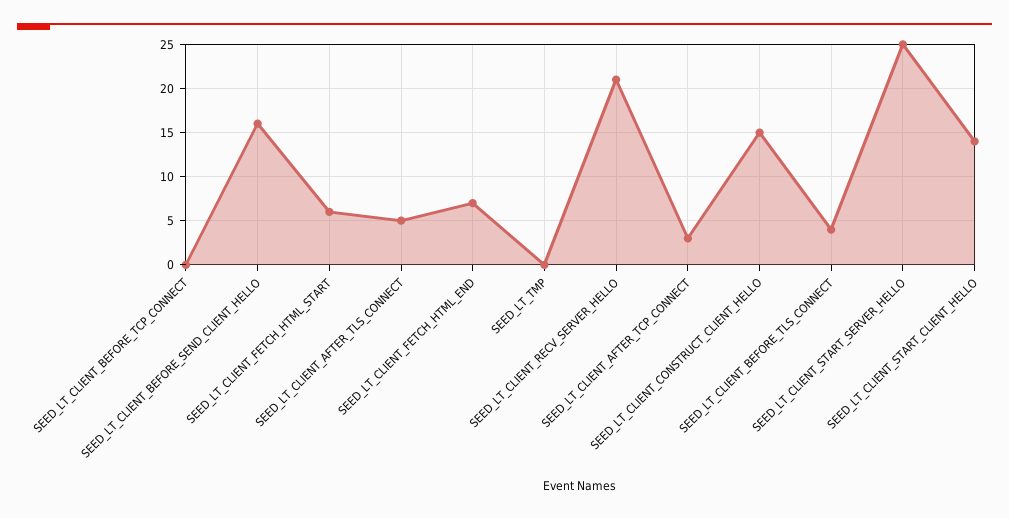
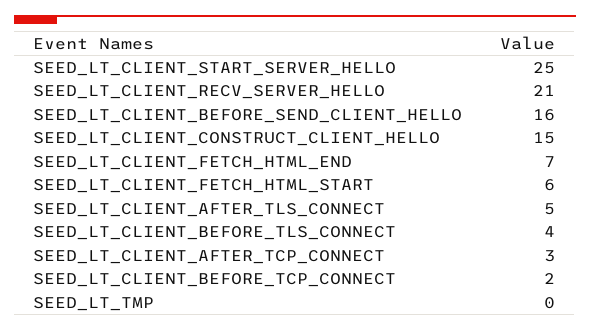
SEED_LT_CLIENT_BEFORE_TCP_CONNECT: 0 -> 2
SEED_LT_CLIENT_START_CLIENT_HELLO: 14 -> none

